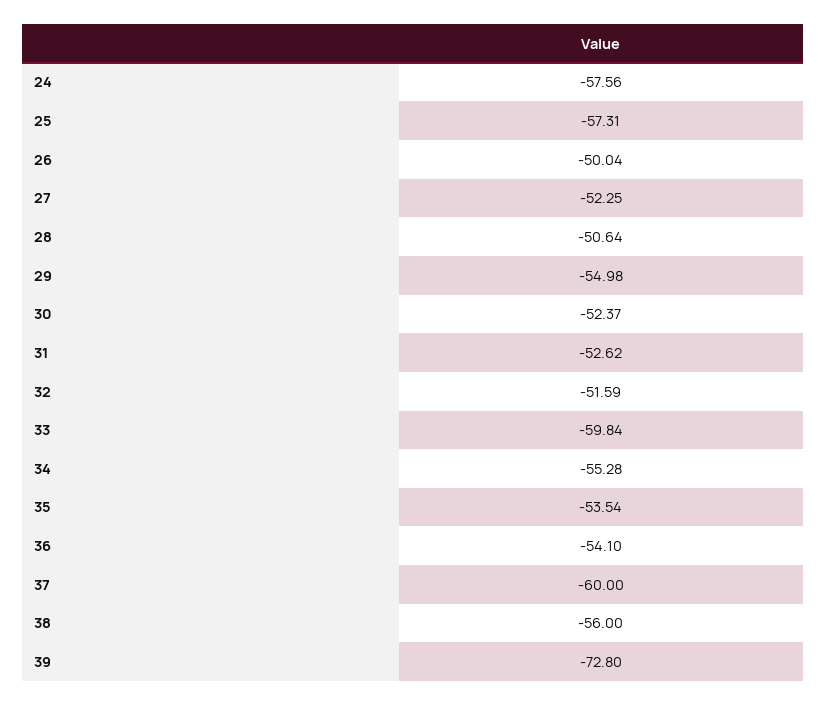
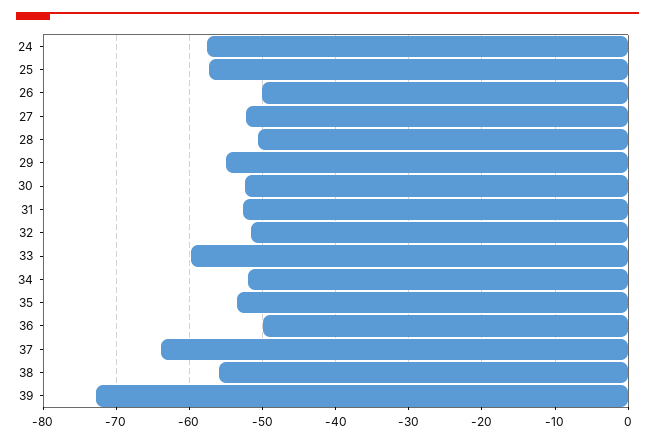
34: -55.28 -> -52
36: -54.1 -> -50
37: -60 -> -64

